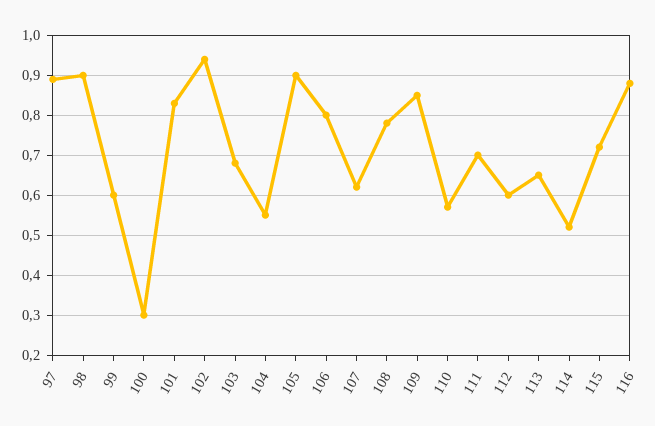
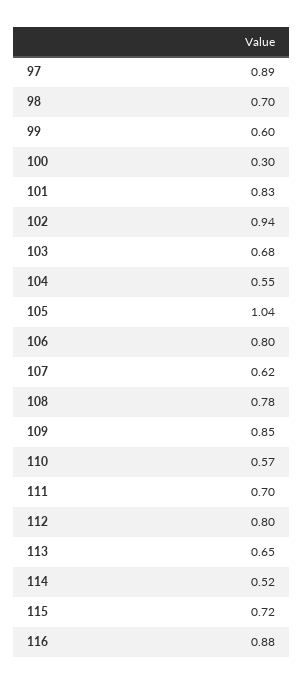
98: 0.9 -> 0.7
105: 0.9 -> 1.04
112: 0.6 -> 0.8

